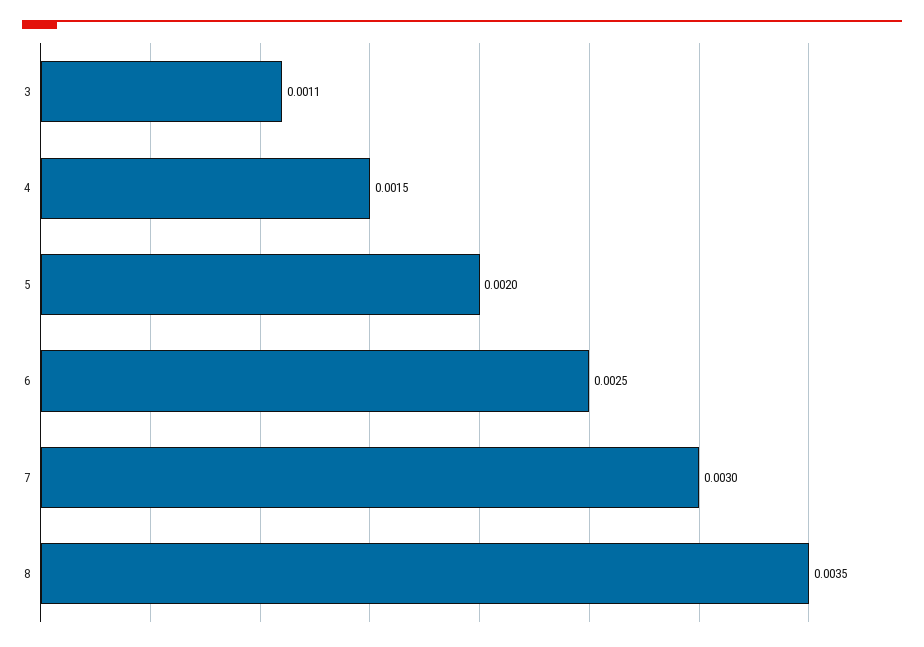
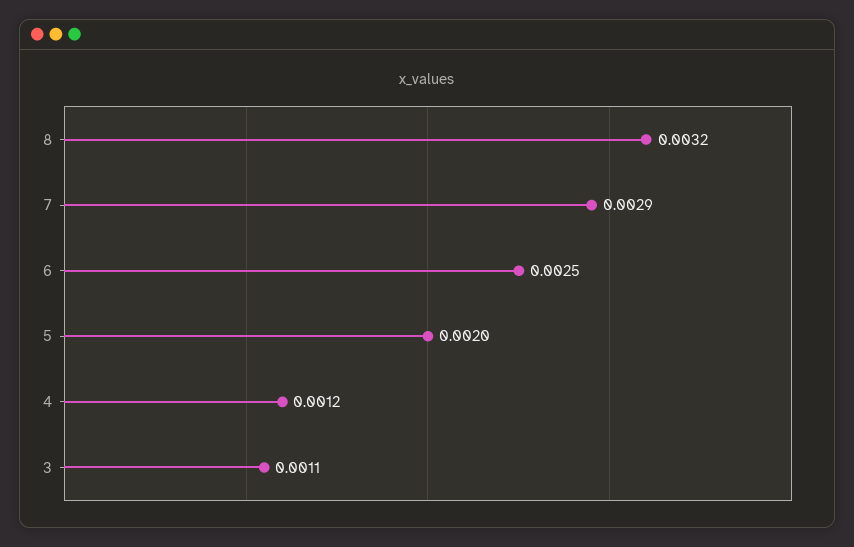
4: 0.0015 -> 0.0012
7: 0.003 -> 0.0029
8: 0.0035 -> 0.0032

